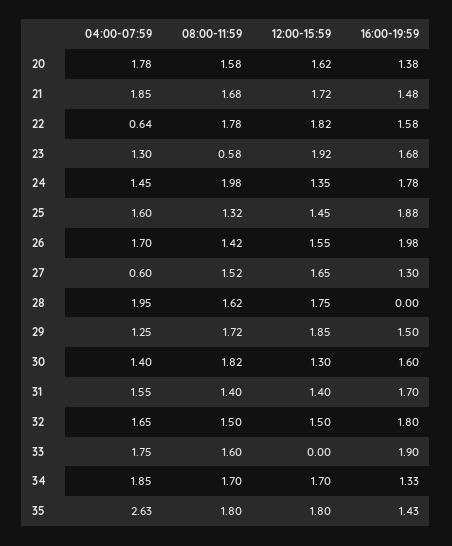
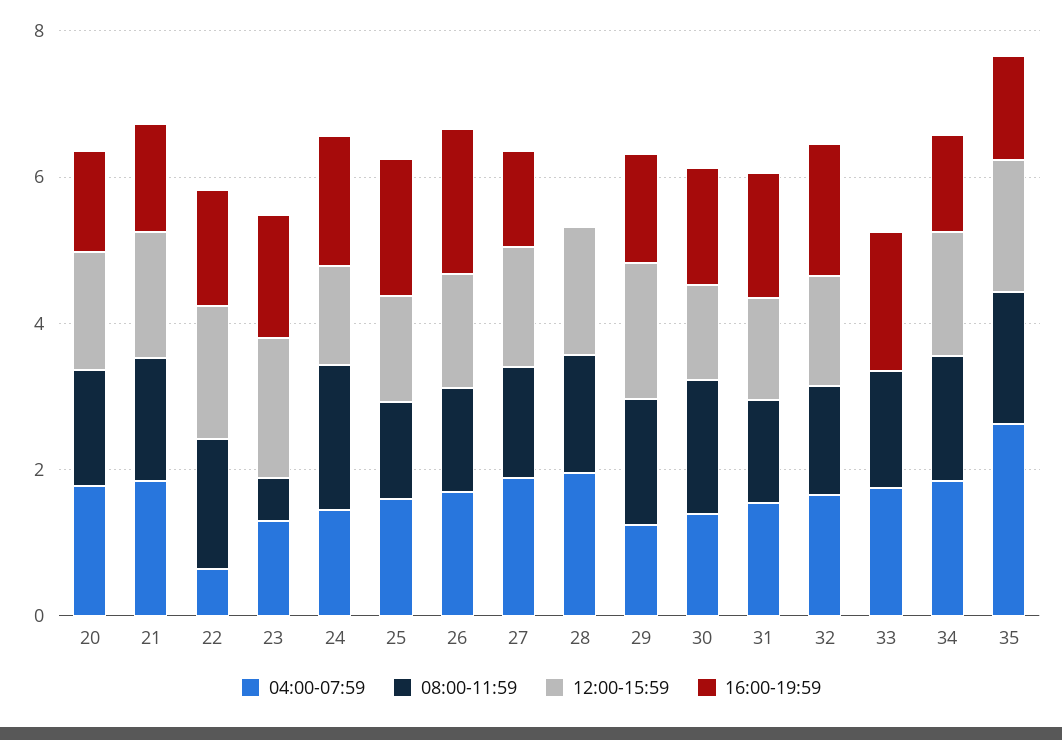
04:00-07:59, 27: 0.6 -> 2

